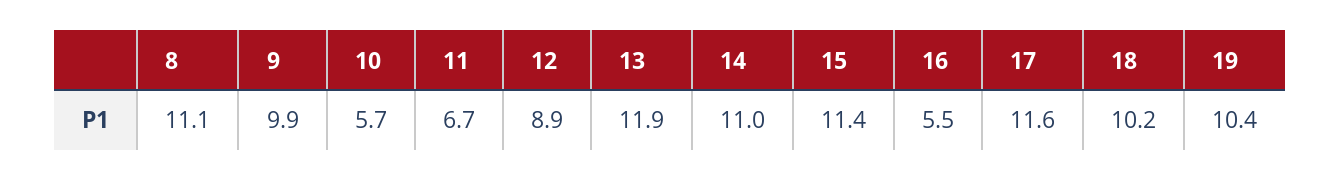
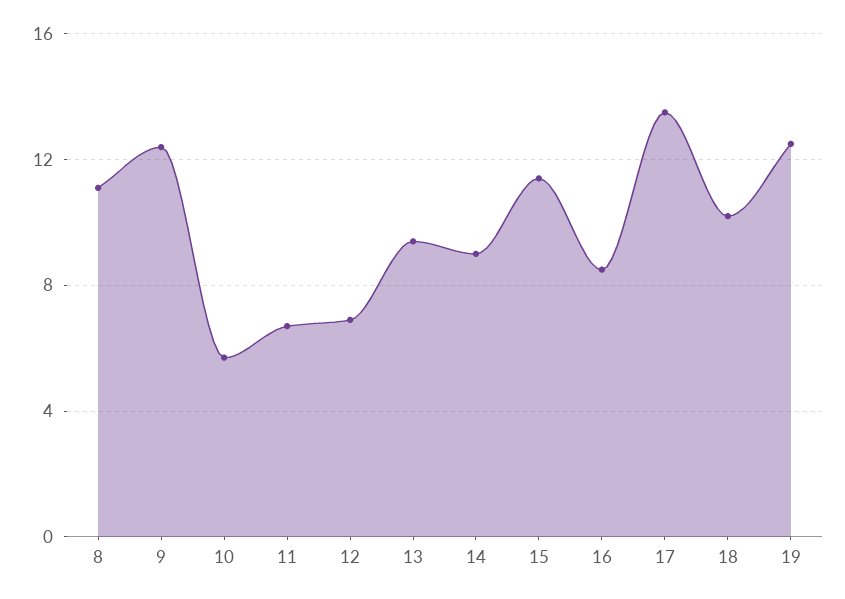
9: 9.9 -> 12.5
12: 8.9 -> 7
13: 11.9 -> 9.5
14: 11 -> 9
16: 5.5 -> 8.5
17: 11.6 -> 13.5
19: 10.4 -> 12.5

